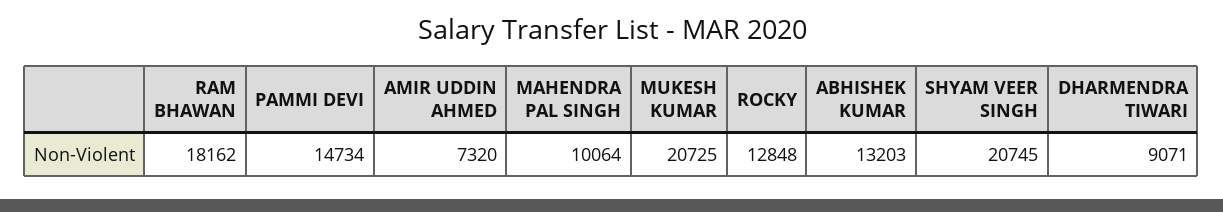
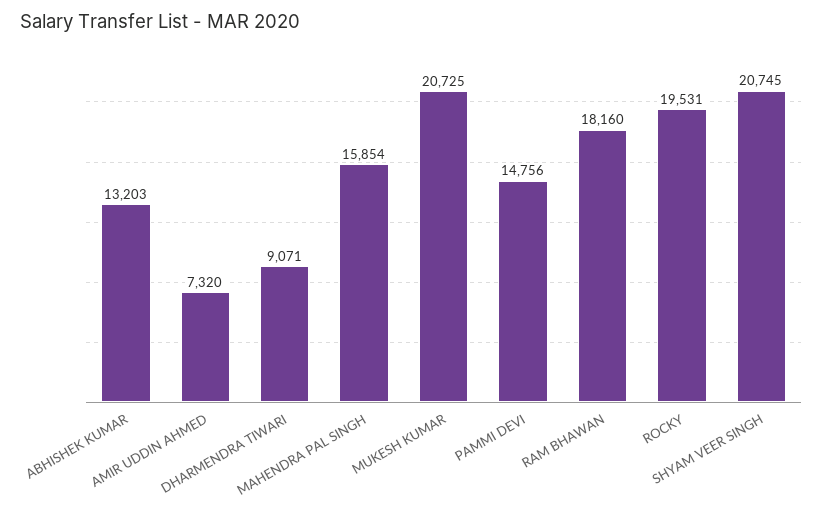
RAM BHAWAN: 18162 -> 18160
PAMMI DEVI: 14734 -> 14756
MAHENDRA PAL SINGH: 10064 -> 15854
ROCKY: 12848 -> 19531

